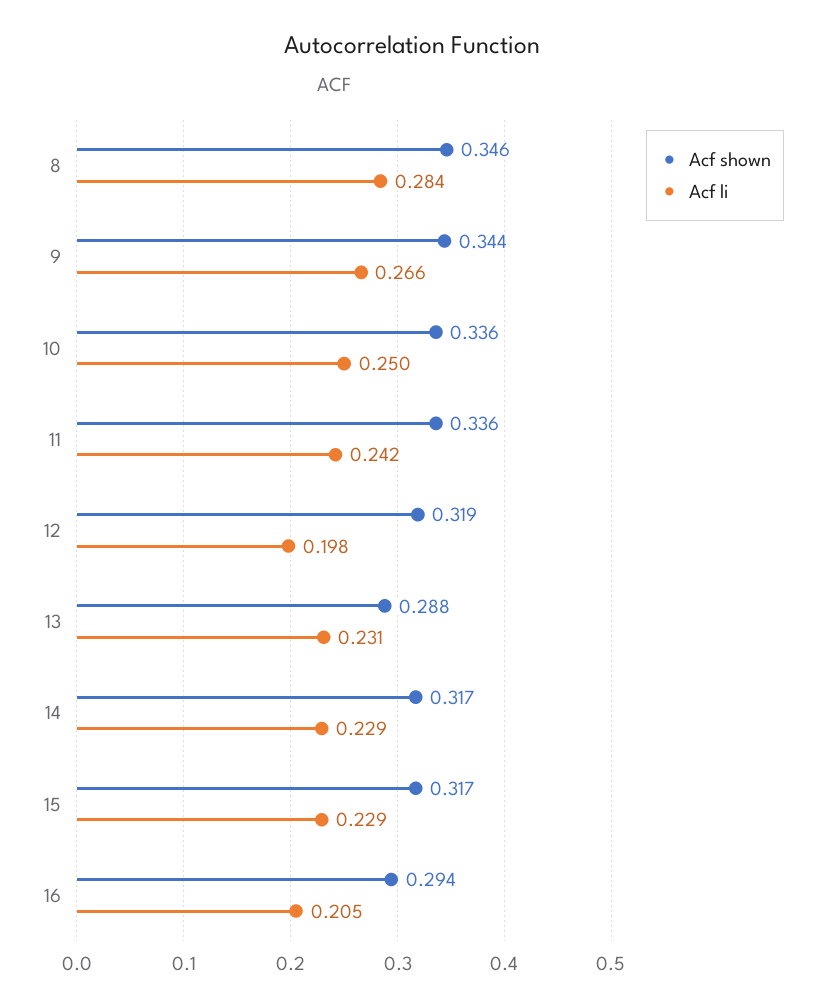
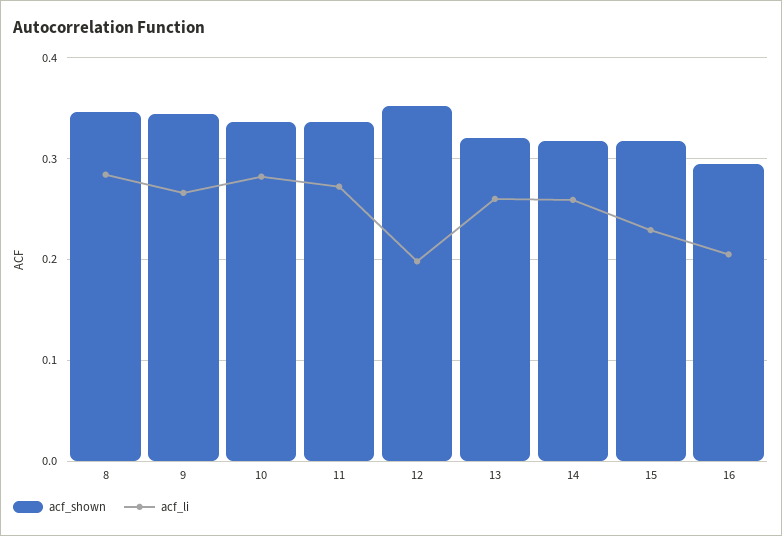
Acf li, 10: 0.25 -> 0.28
Acf li, 11: 0.242 -> 0.27
Acf shown, 12: 0.319 -> 0.35
Acf shown, 13: 0.288 -> 0.32
Acf li, 13: 0.231 -> 0.26
Acf li, 14: 0.229 -> 0.26

